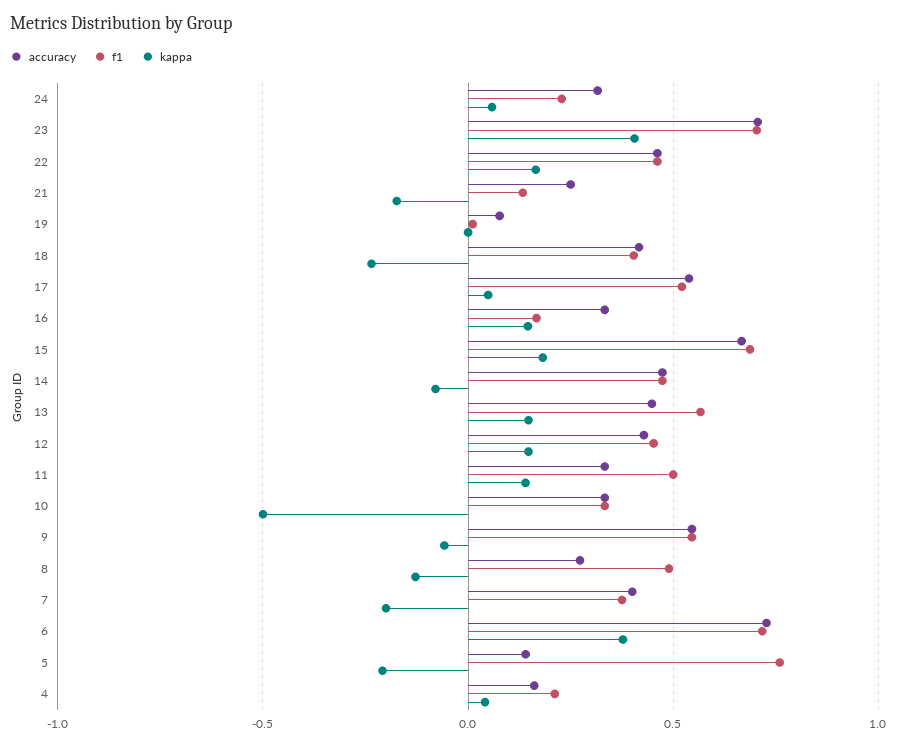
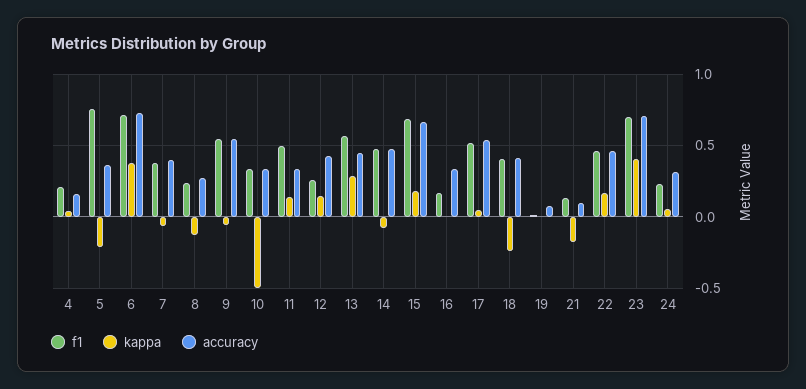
accuracy, 21: 0.25 -> 0.1
kappa, 16: 0.15 -> 0
kappa, 13: 0.15 -> 0.3
f1, 12: 0.45 -> 0.25
f1, 8: 0.5 -> 0.25
kappa, 7: -0.2 -> -0.05
accuracy, 5: 0.15 -> 0.35

